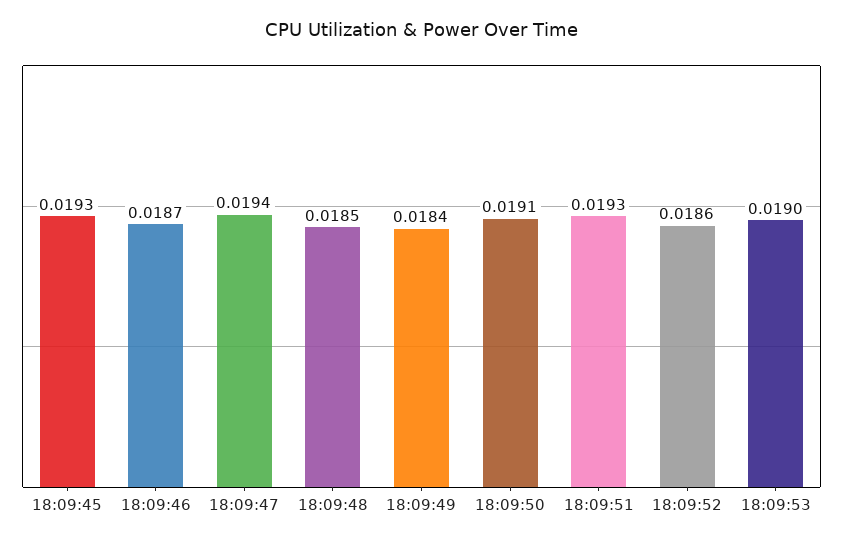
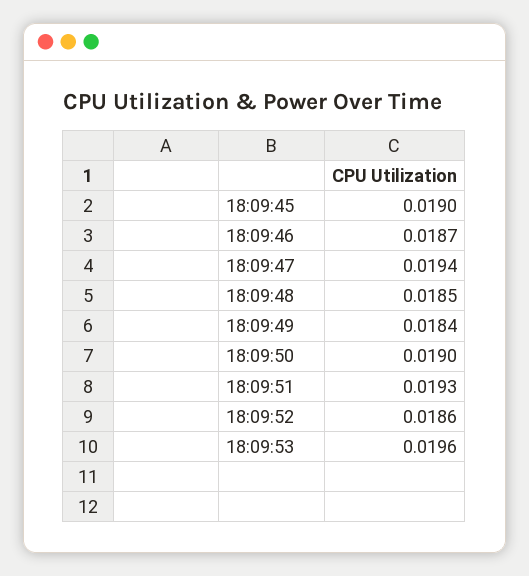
18:09:45: 0.0193 -> 0.019
18:09:50: 0.0191 -> 0.019
18:09:53: 0.019 -> 0.0196

